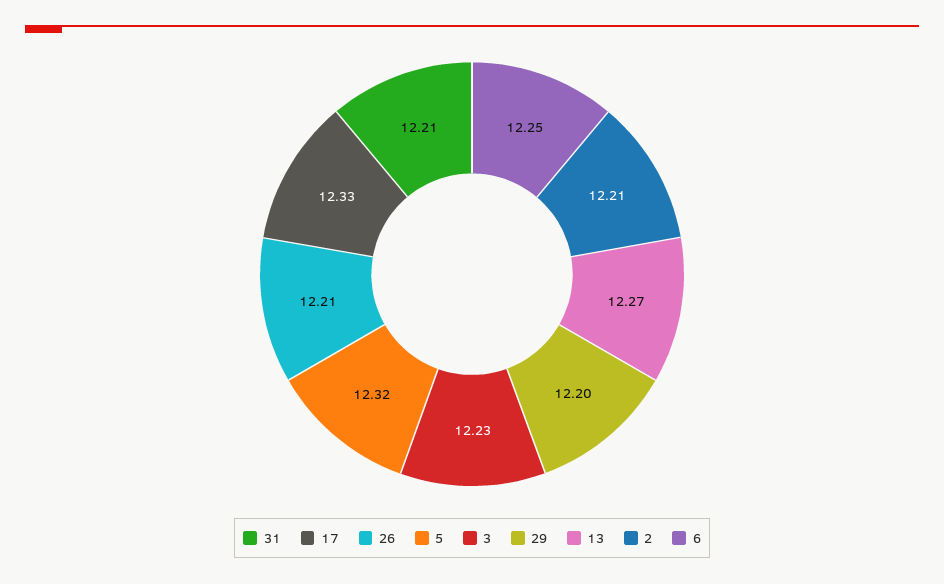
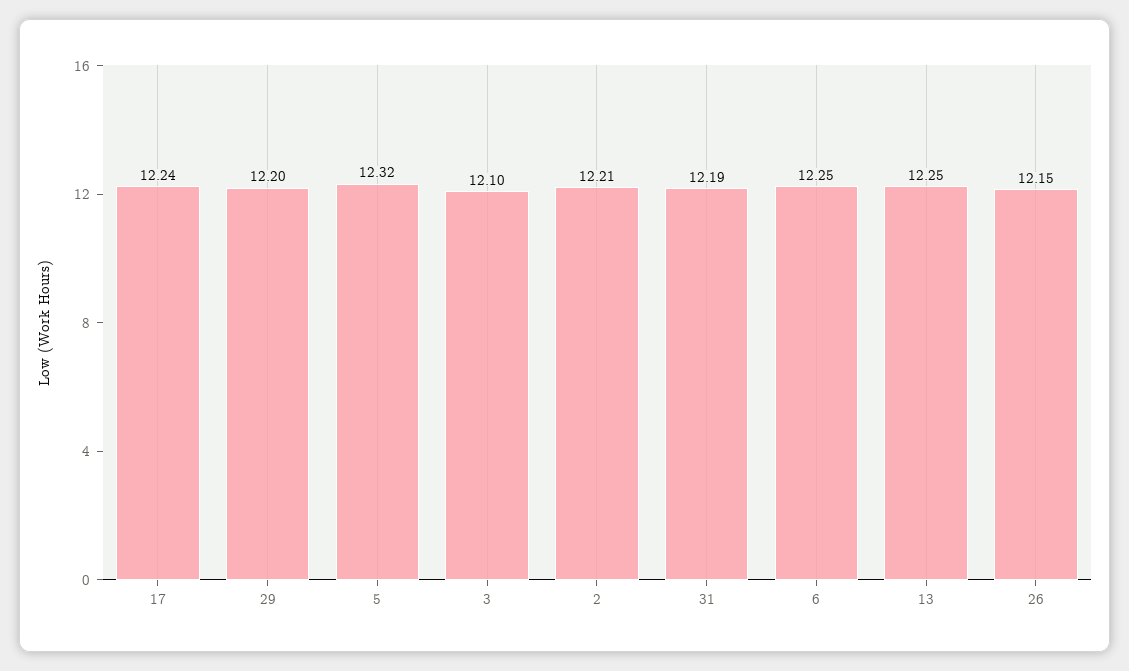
31: 12.21 -> 12.19
17: 12.33 -> 12.24
26: 12.21 -> 12.15
3: 12.23 -> 12.1
13: 12.27 -> 12.25

